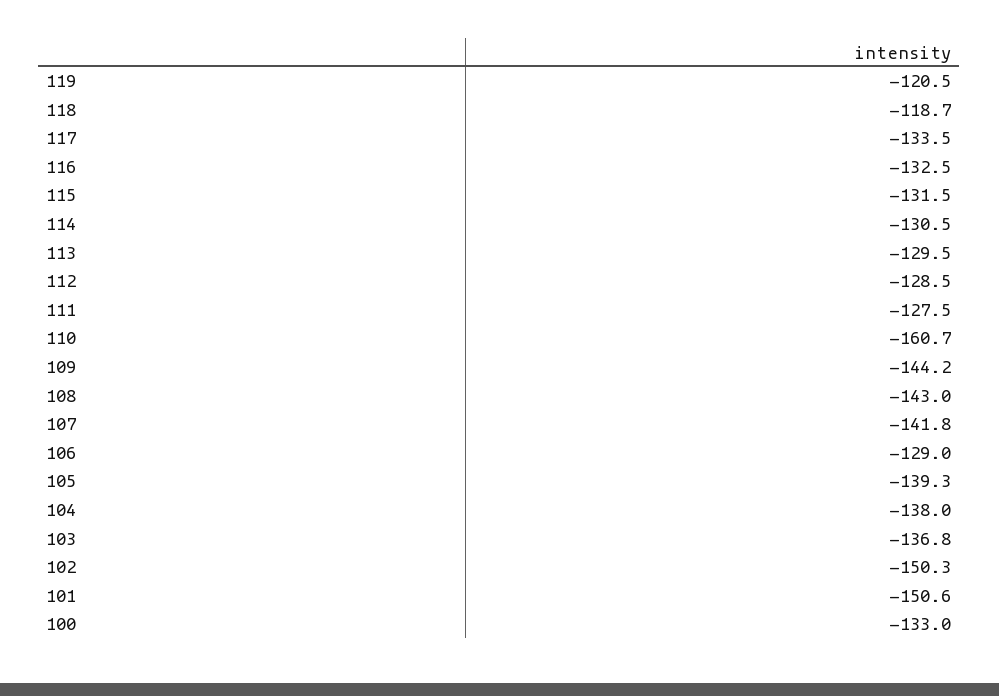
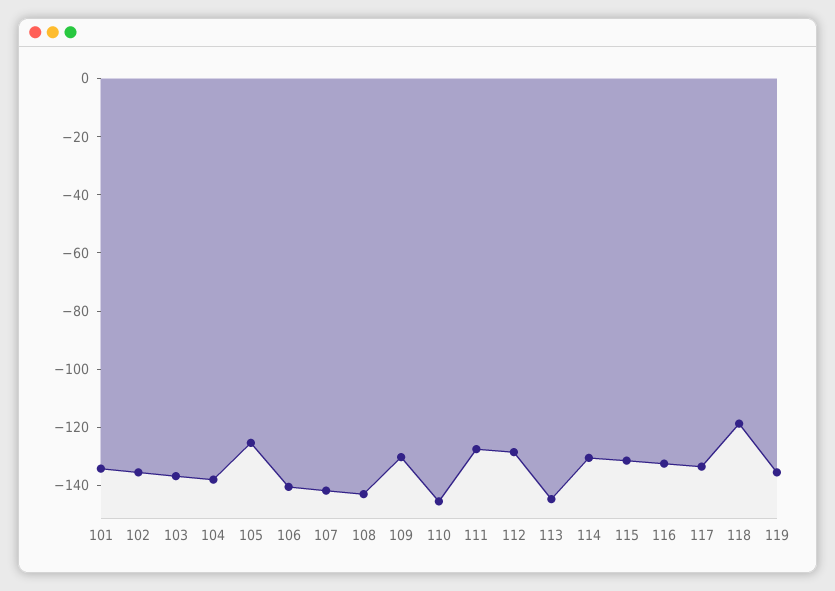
119: -120.5 -> -135
113: -129.5 -> -145
110: -160.7 -> -145
109: -144.2 -> -130
106: -129 -> -140
105: -139.3 -> -125
102: -150.3 -> -135
101: -150.6 -> -135
100: -133 -> none

